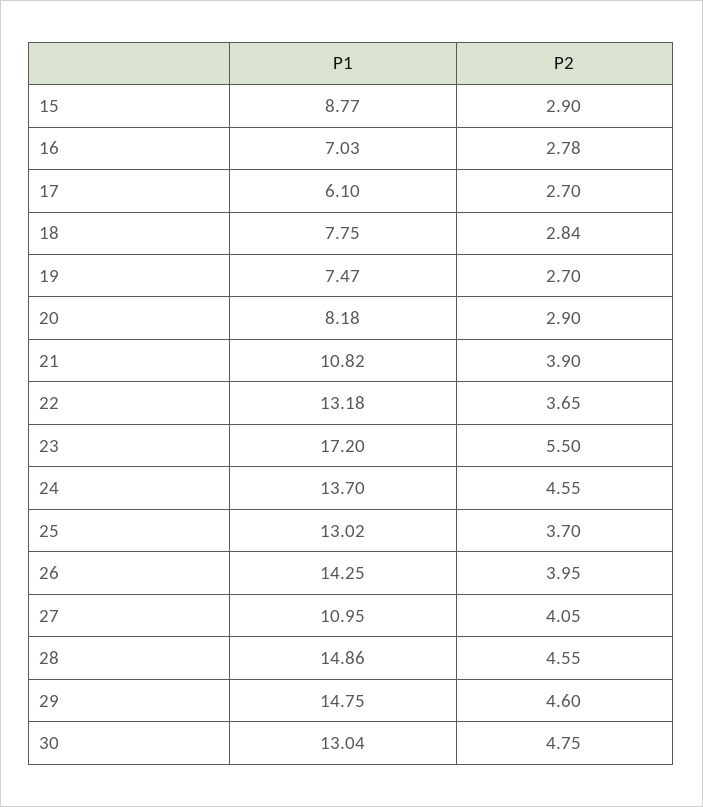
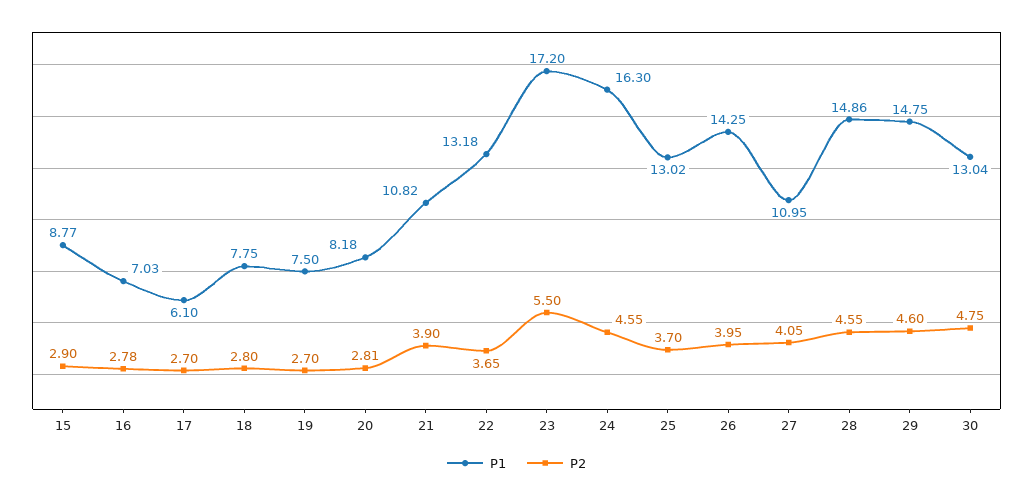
P2, 18: 2.84 -> 2.8
P1, 19: 7.47 -> 7.5
P2, 20: 2.9 -> 2.81
P1, 24: 13.7 -> 16.3

